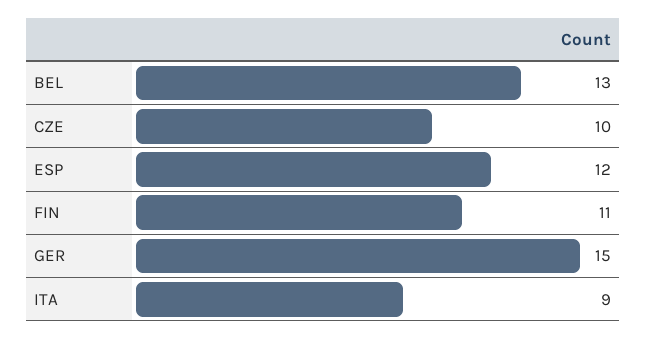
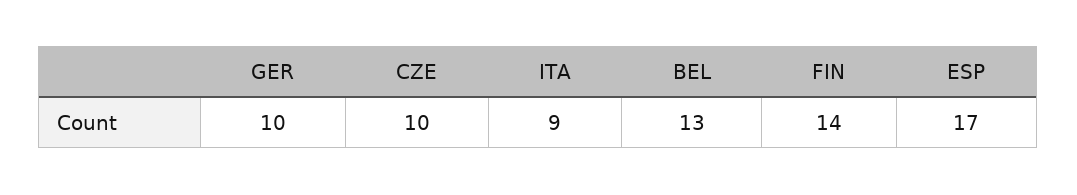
ESP: 12 -> 17
FIN: 11 -> 14
GER: 15 -> 10

